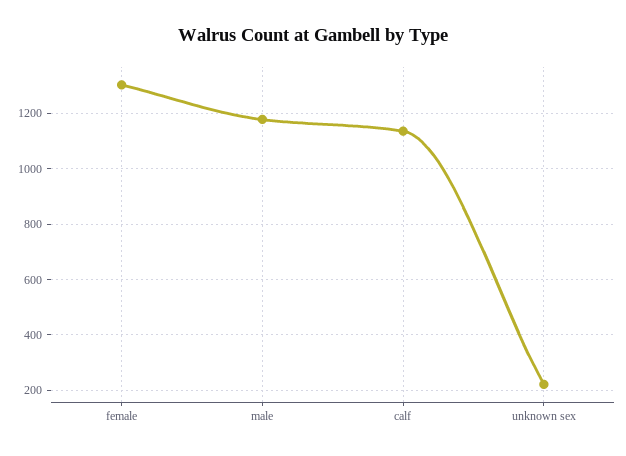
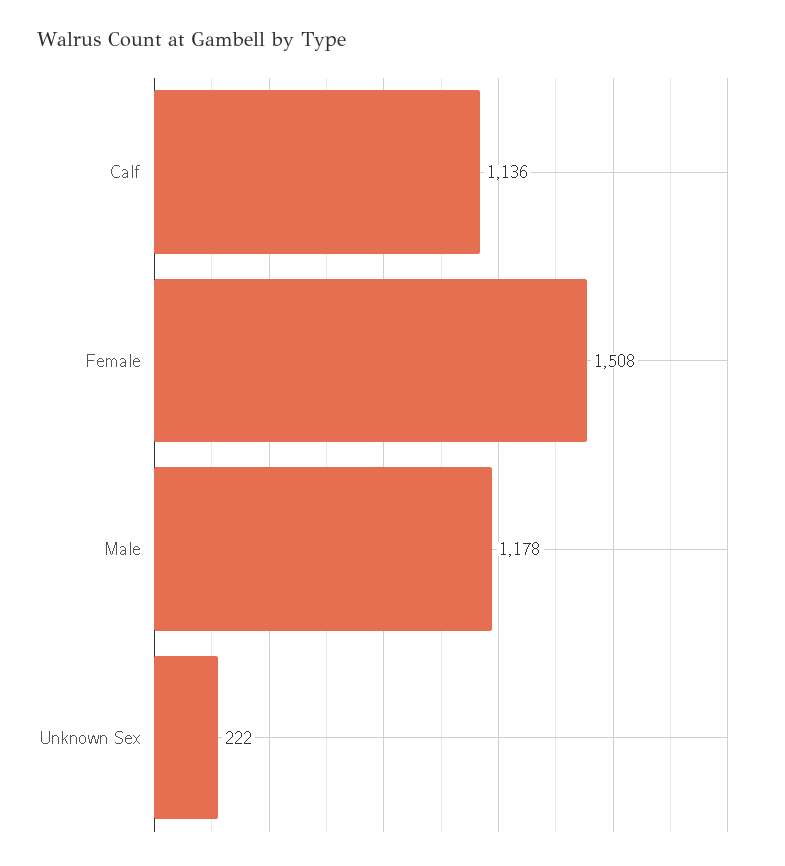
female: 1300 -> 1508

